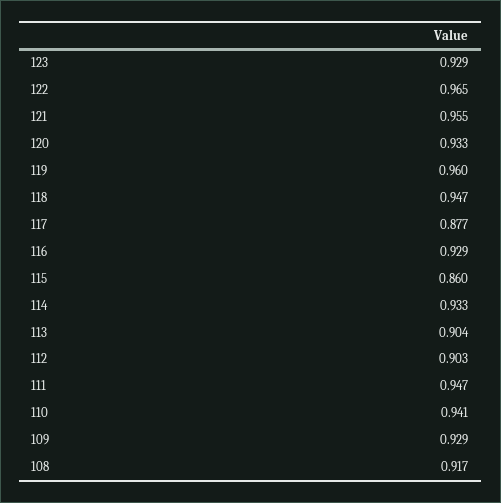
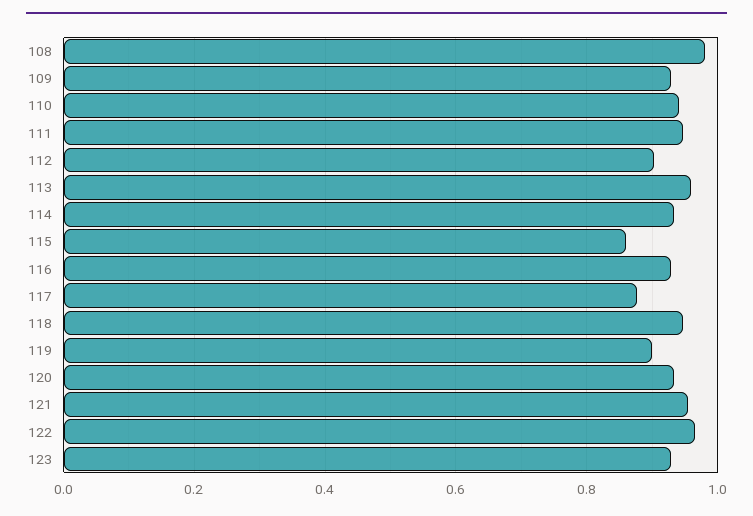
119: 0.96 -> 0.9
113: 0.904 -> 0.96
108: 0.917 -> 0.98

